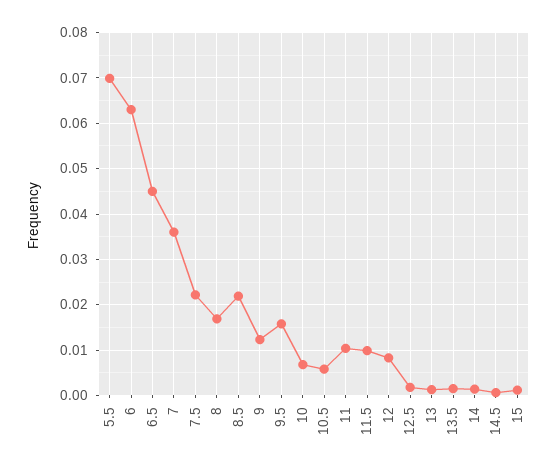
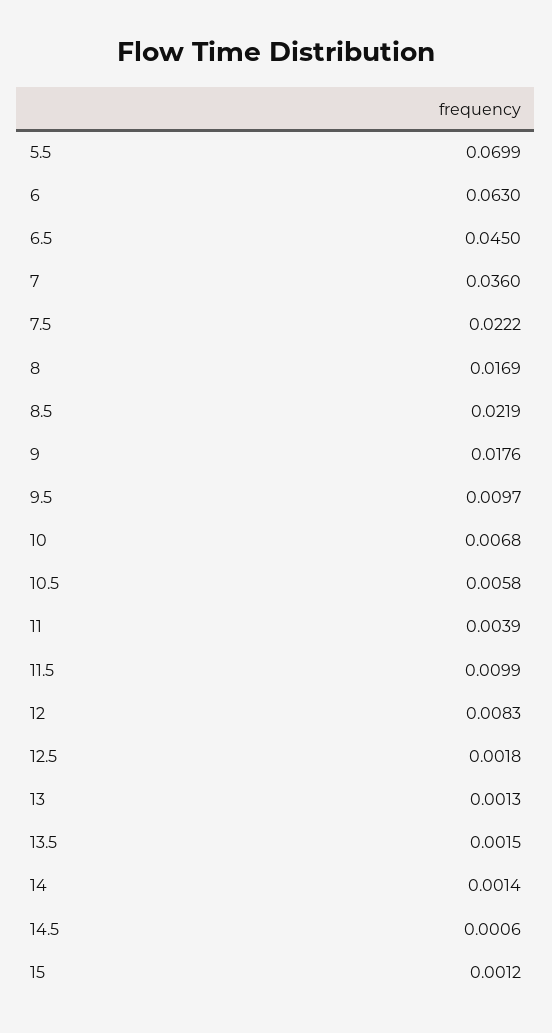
9: 0.012 -> 0.0176
9.5: 0.016 -> 0.0097
11: 0.01 -> 0.0039

